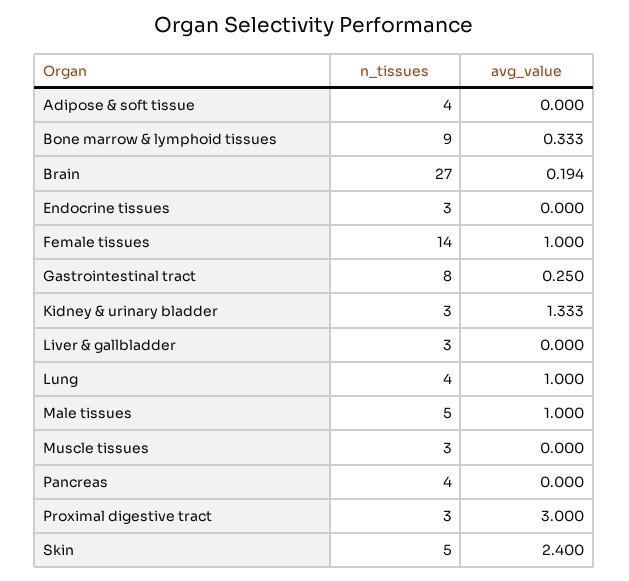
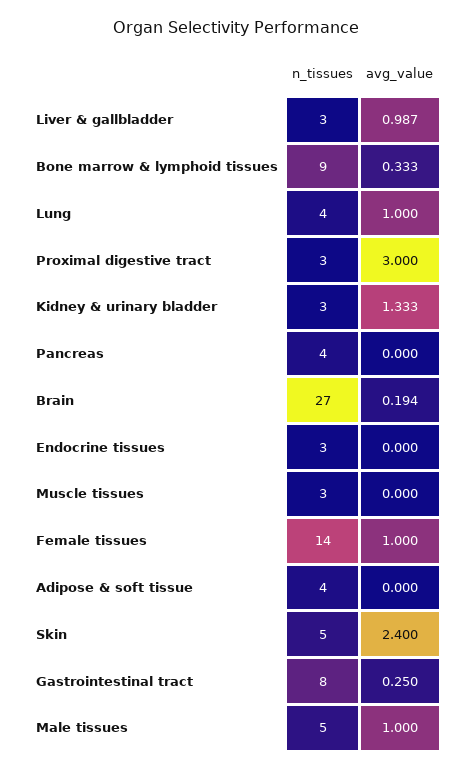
avg_value, Liver & gallbladder: 0 -> 0.987

